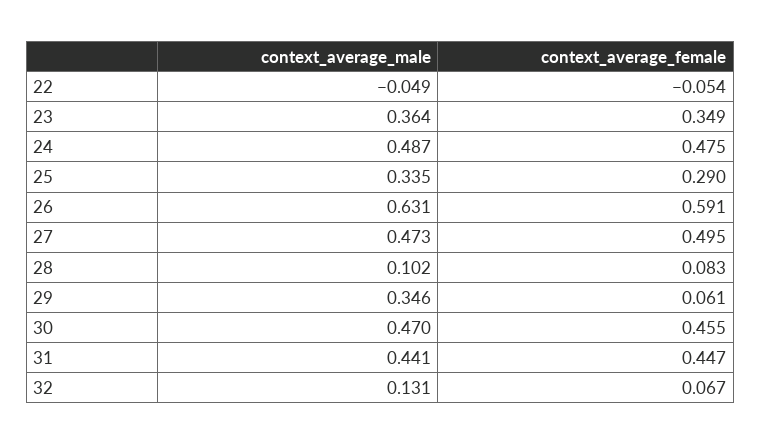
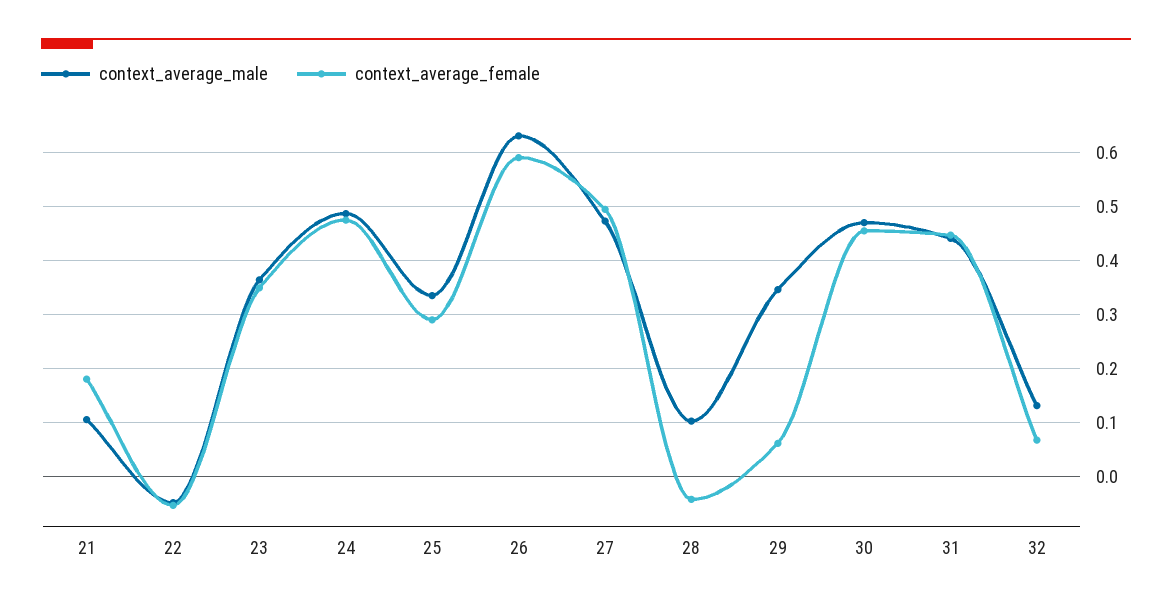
context_average_female, 28: 0.083 -> -0.04
context_average_male, 21: none -> 0.1
context_average_female, 21: none -> 0.18

